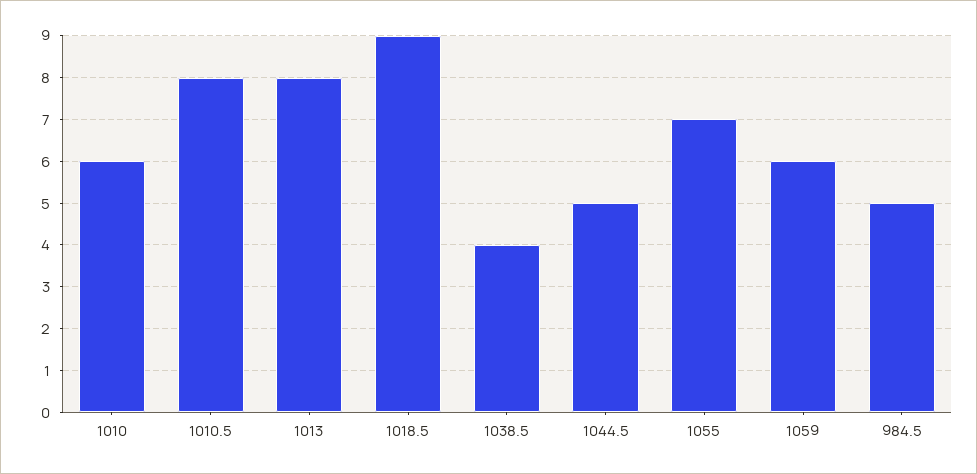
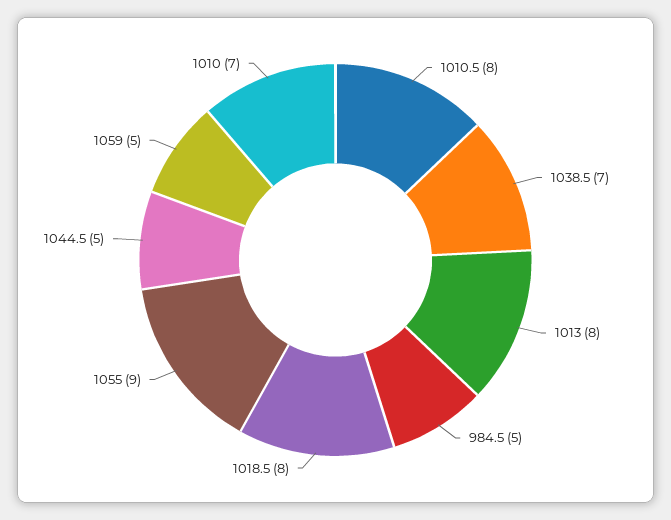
1010: 6 -> 7
1018.5: 9 -> 8
1038.5: 4 -> 7
1055: 7 -> 9
1059: 6 -> 5

